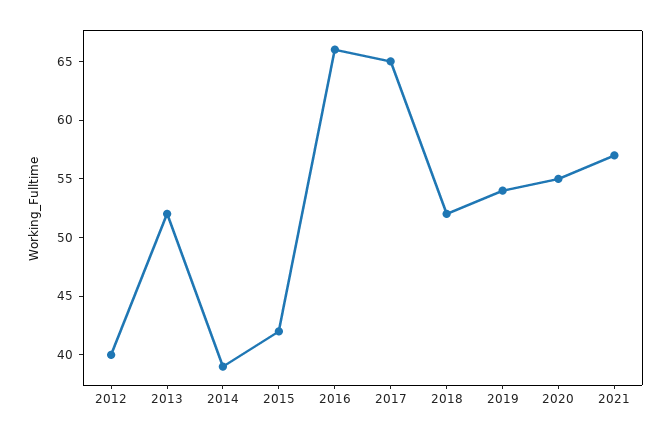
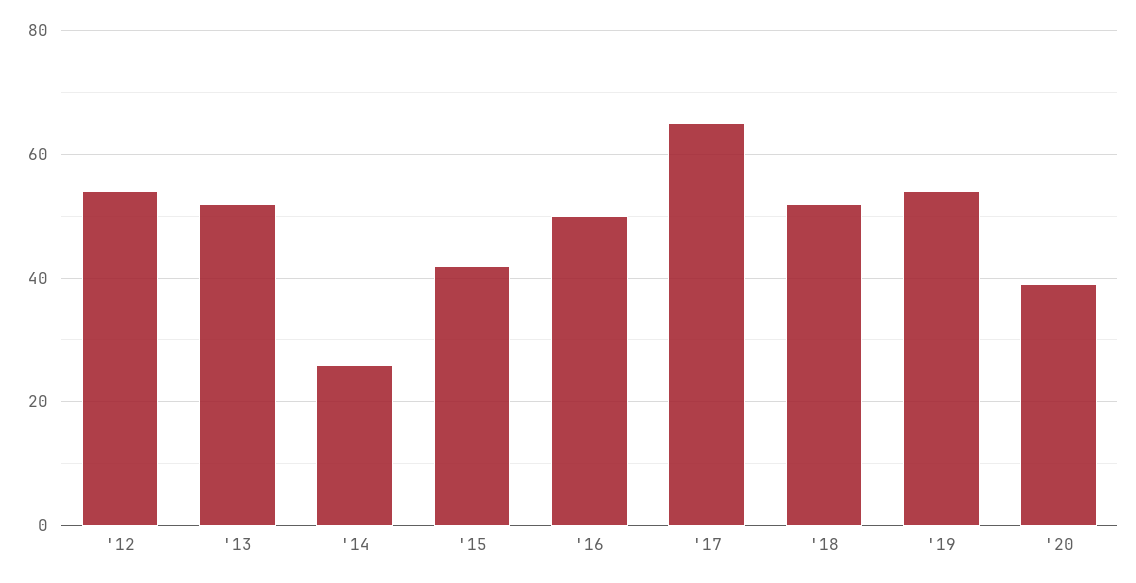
2012: 40 -> 55
2014: 39 -> 25
2016: 66 -> 50
2020: 55 -> 40
2021: 57 -> none

